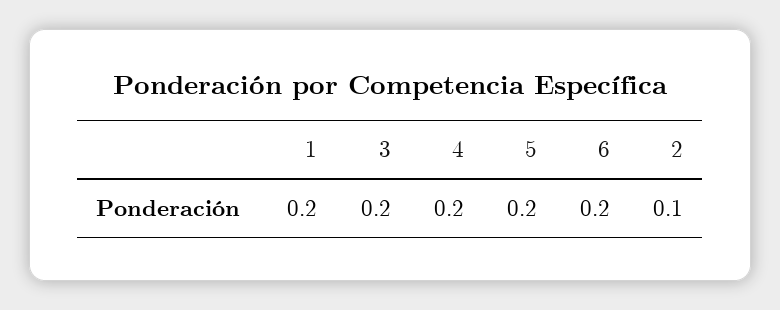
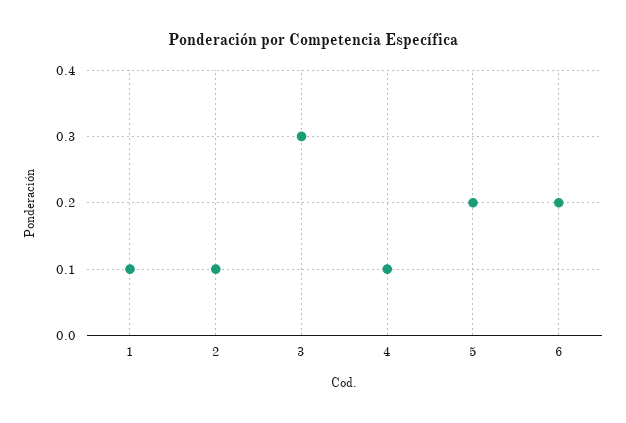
1: 0.2 -> 0.1
3: 0.2 -> 0.3
4: 0.2 -> 0.1

